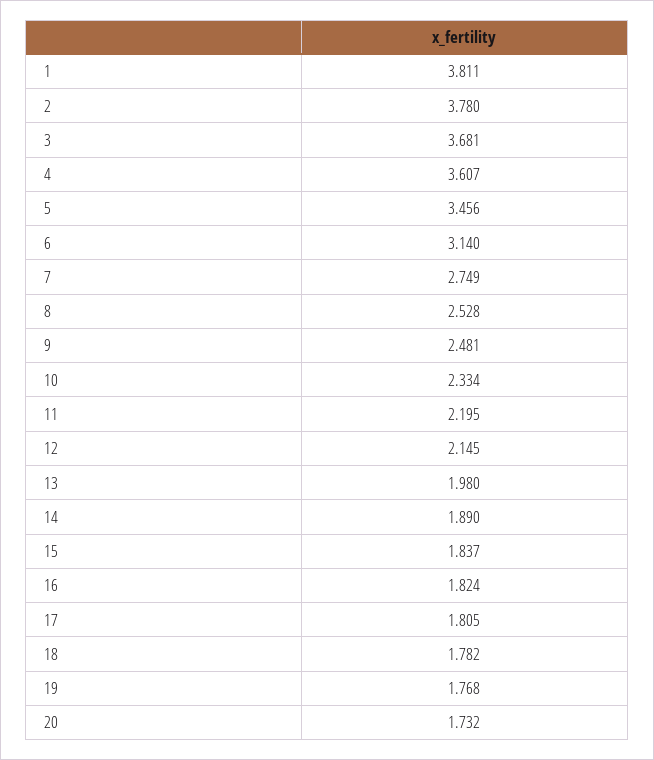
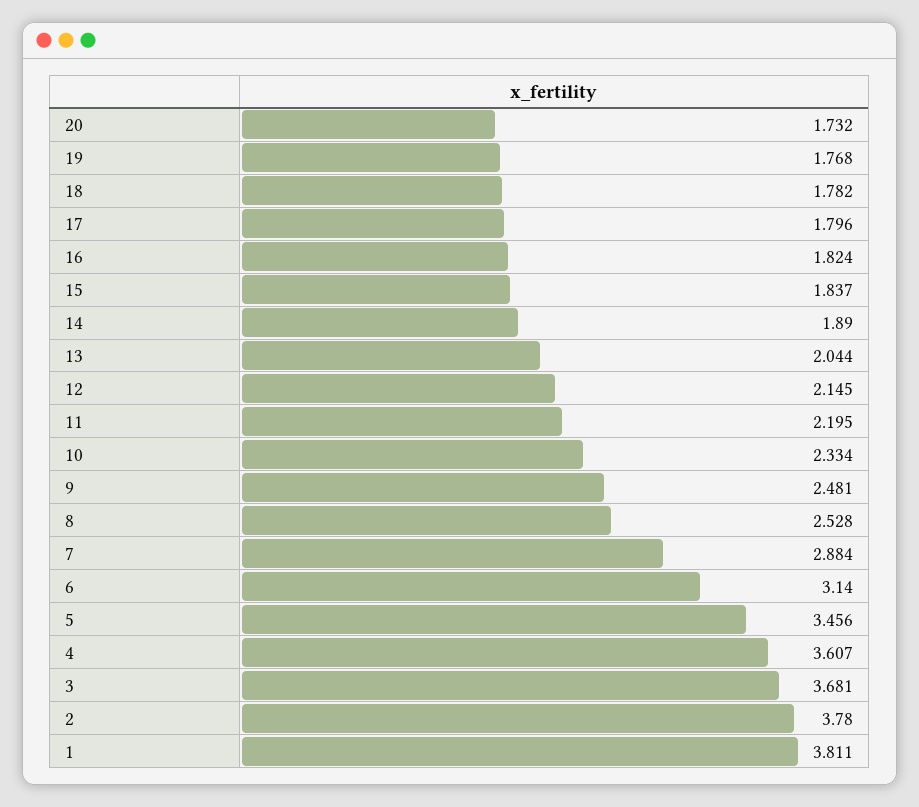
7: 2.749 -> 2.884
13: 1.98 -> 2.044
17: 1.805 -> 1.796

